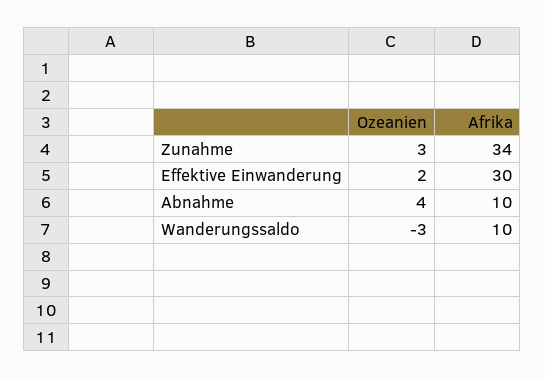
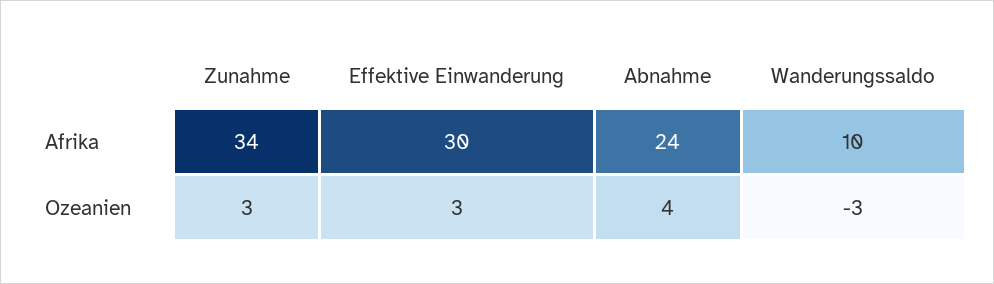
Ozeanien, Effektive Einwanderung: 2 -> 3
Afrika, Abnahme: 10 -> 24

